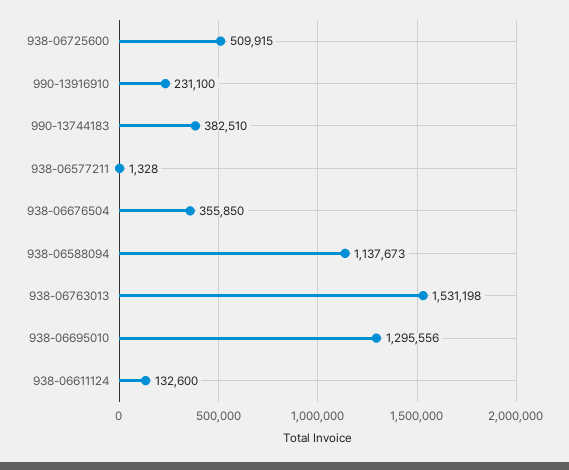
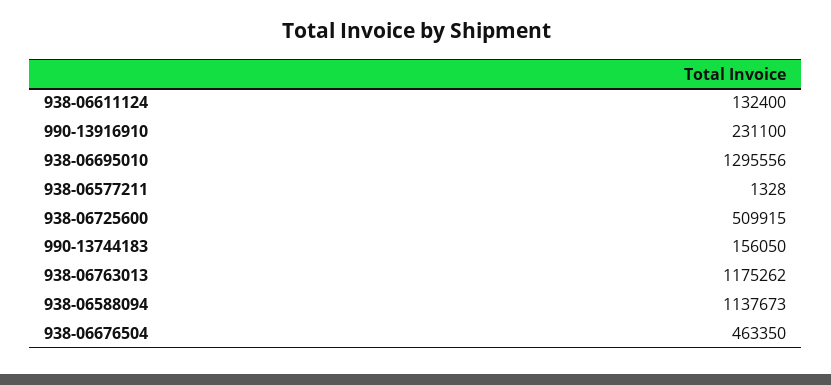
990-13744183: 382510 -> 156050
938-06676504: 355850 -> 463350
938-06763013: 1531198 -> 1175262
938-06611124: 132600 -> 132400

